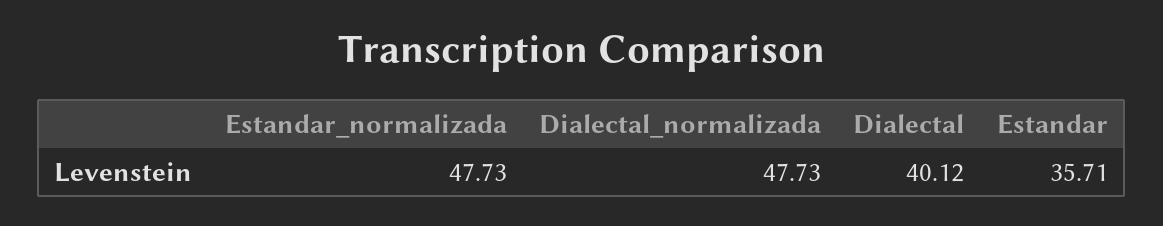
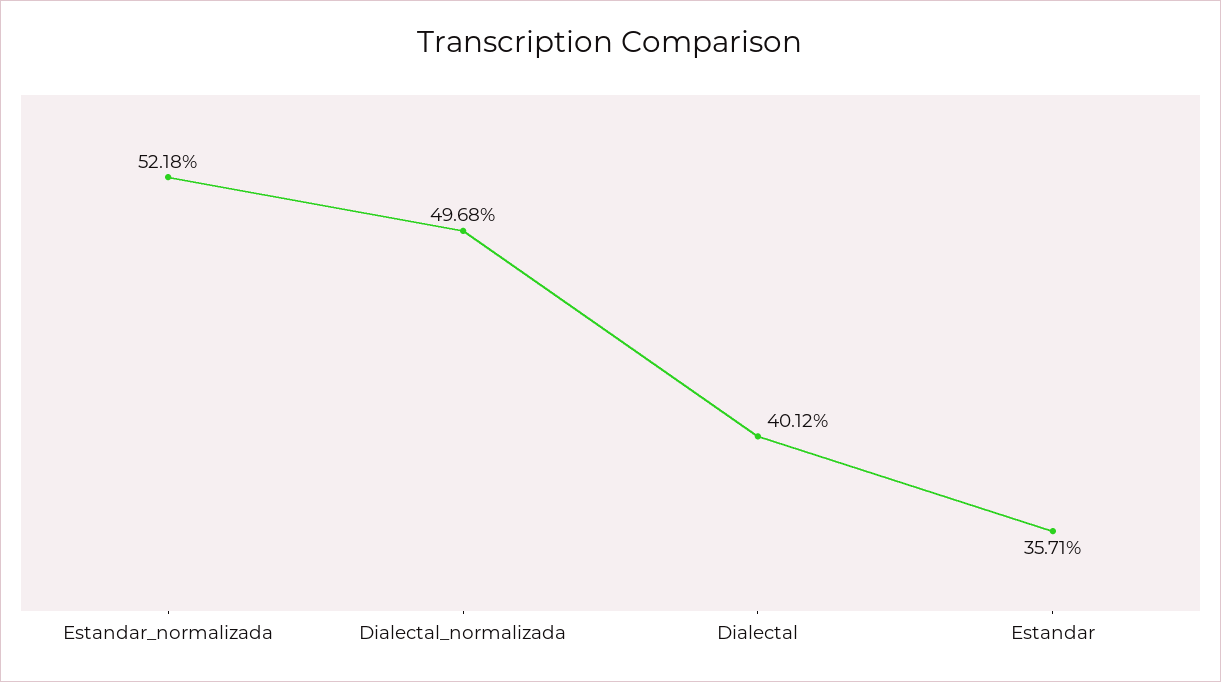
Estandar_normalizada: 47.73 -> 52.18
Dialectal_normalizada: 47.73 -> 49.68

